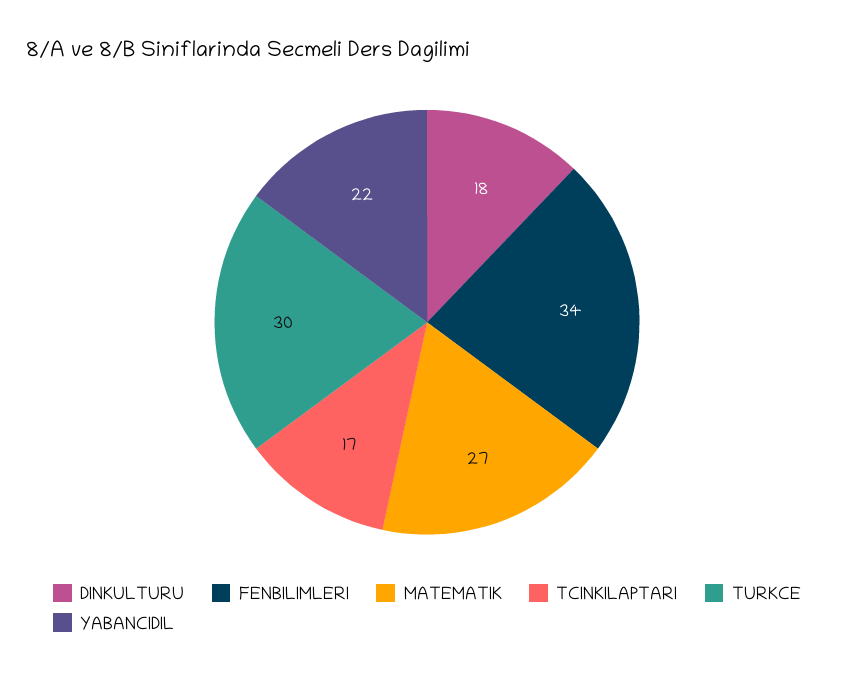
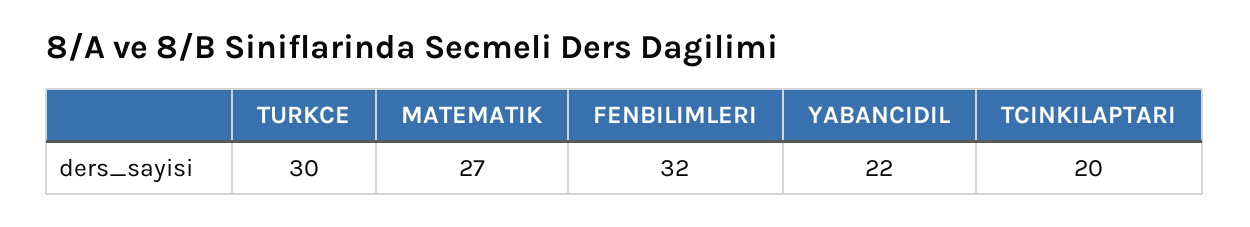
DINKULTURU: 18 -> none
FENBILIMLERI: 34 -> 32
TCINKILAPTARI: 17 -> 20

